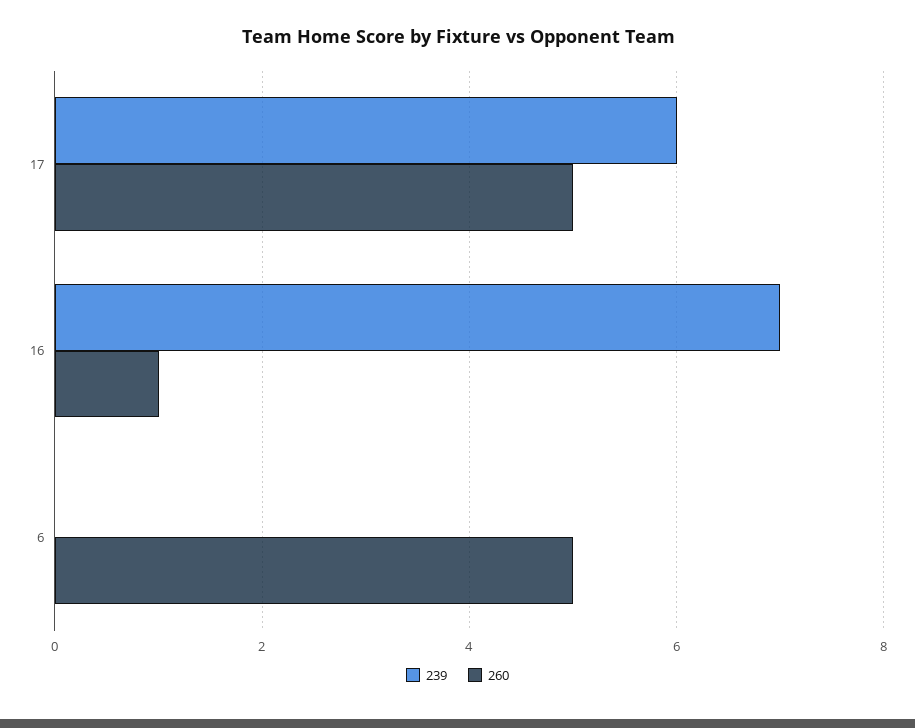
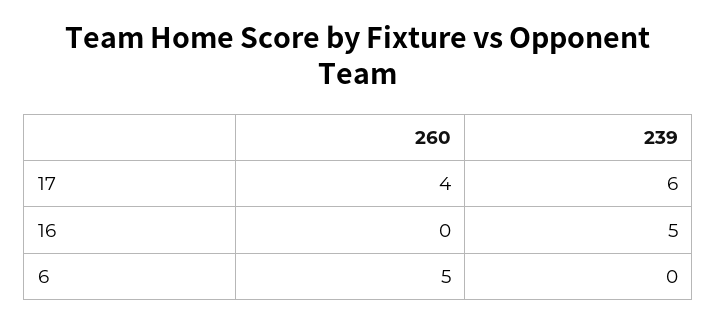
260, 17: 5 -> 4
239, 16: 7 -> 5
260, 16: 1 -> 0

